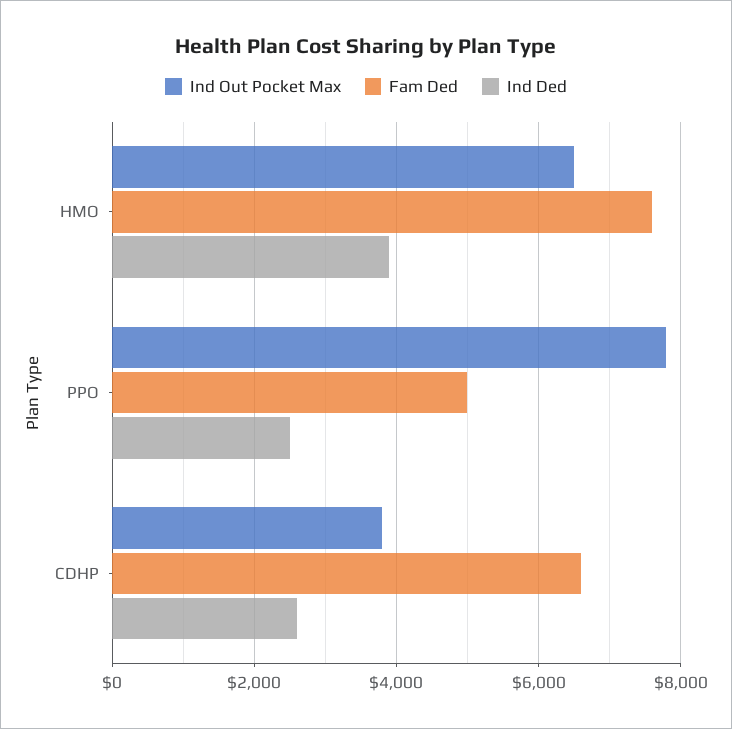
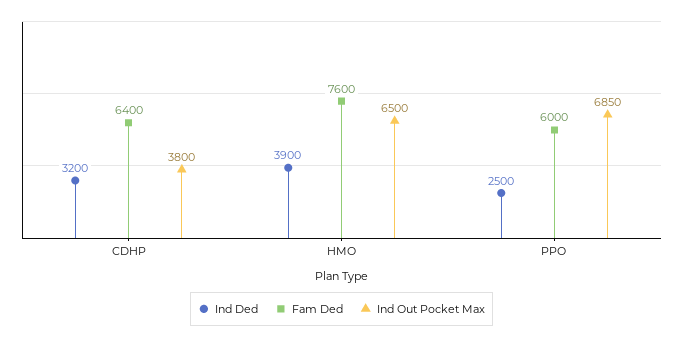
Ind Out Pocket Max, PPO: 7800 -> 6850
Fam Ded, PPO: 5000 -> 6000
Fam Ded, CDHP: 6600 -> 6400
Ind Ded, CDHP: 2600 -> 3200

